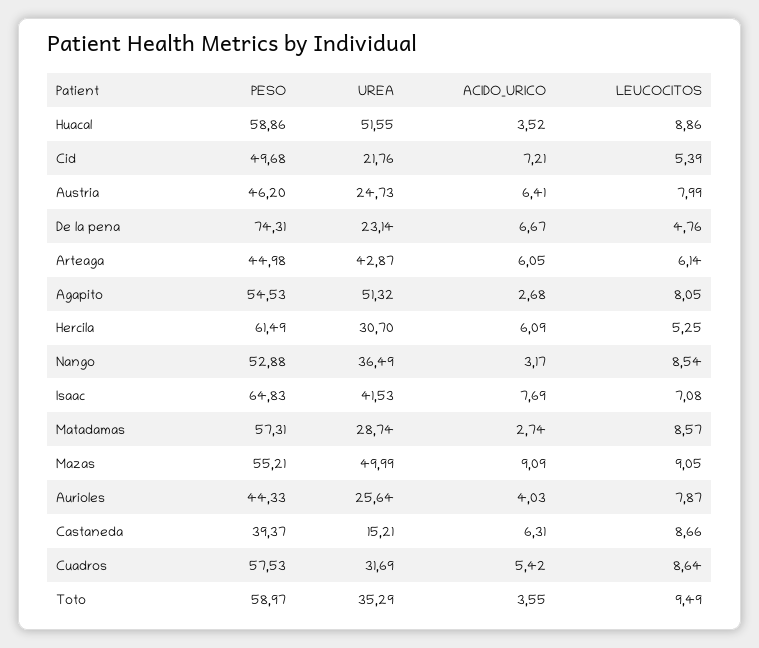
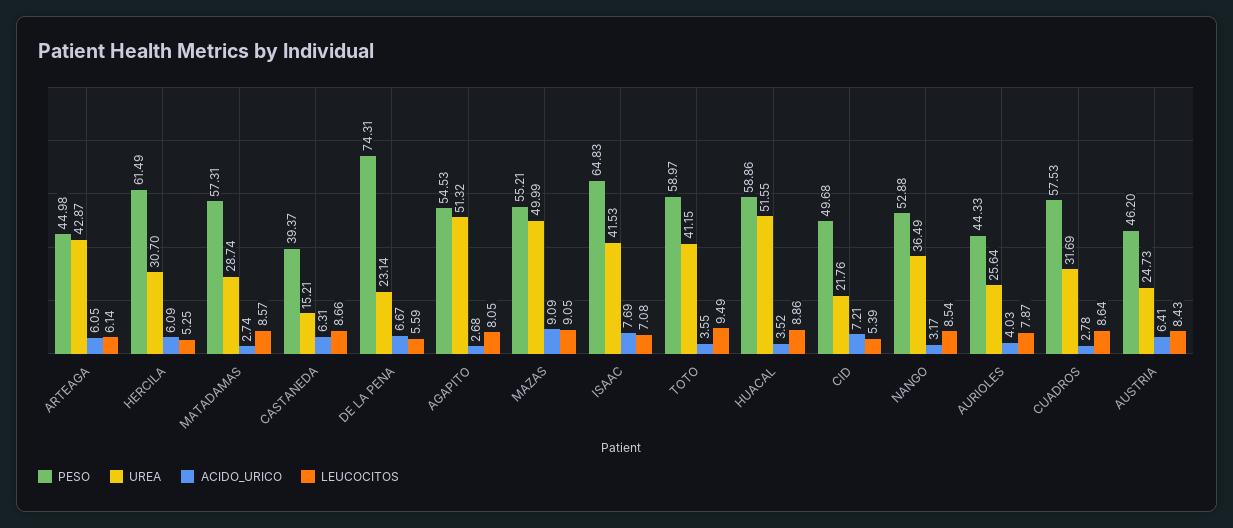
LEUCOCITOS, Austria: 7.99 -> 8.43
LEUCOCITOS, De la pena: 4.76 -> 5.59
ACIDO_URICO, Cuadros: 5.42 -> 2.78
UREA, Toto: 35.29 -> 41.15

